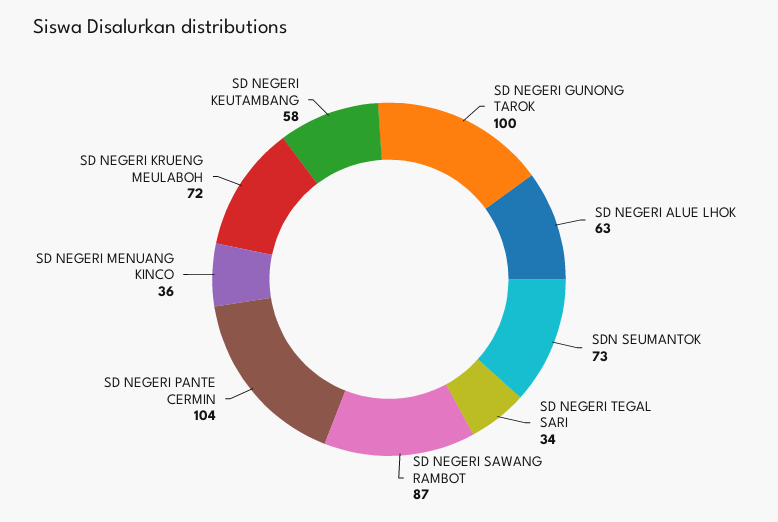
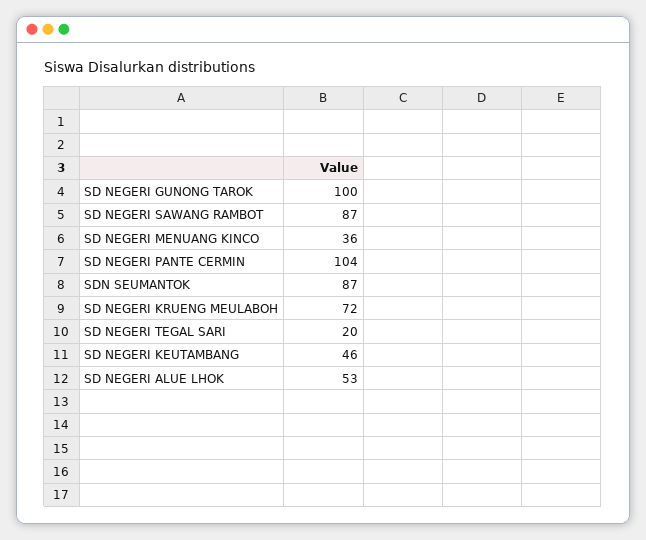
SD NEGERI ALUE LHOK: 63 -> 53
SDN SEUMANTOK: 73 -> 87
SD NEGERI TEGAL SARI: 34 -> 20
SD NEGERI KEUTAMBANG: 58 -> 46

